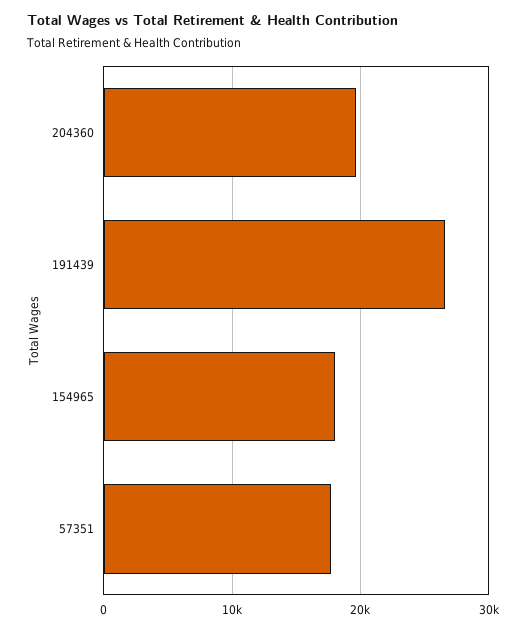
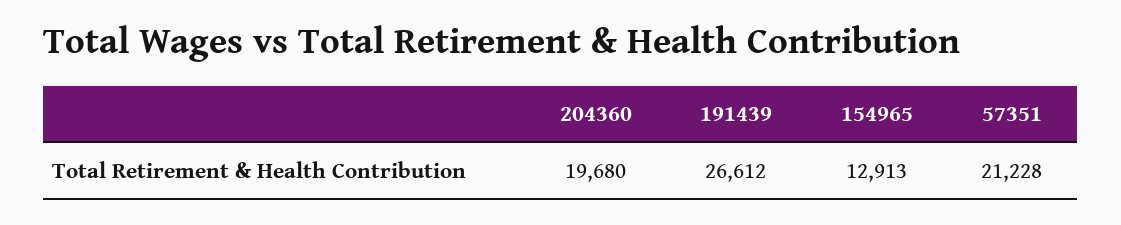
154965: 18000 -> 12913
57351: 18000 -> 21228

